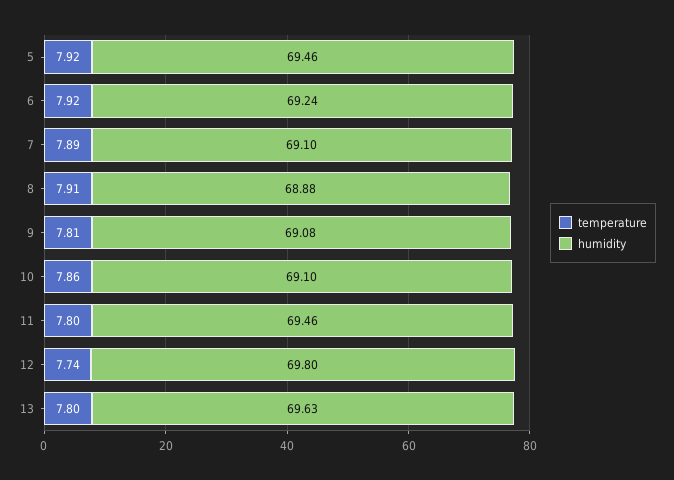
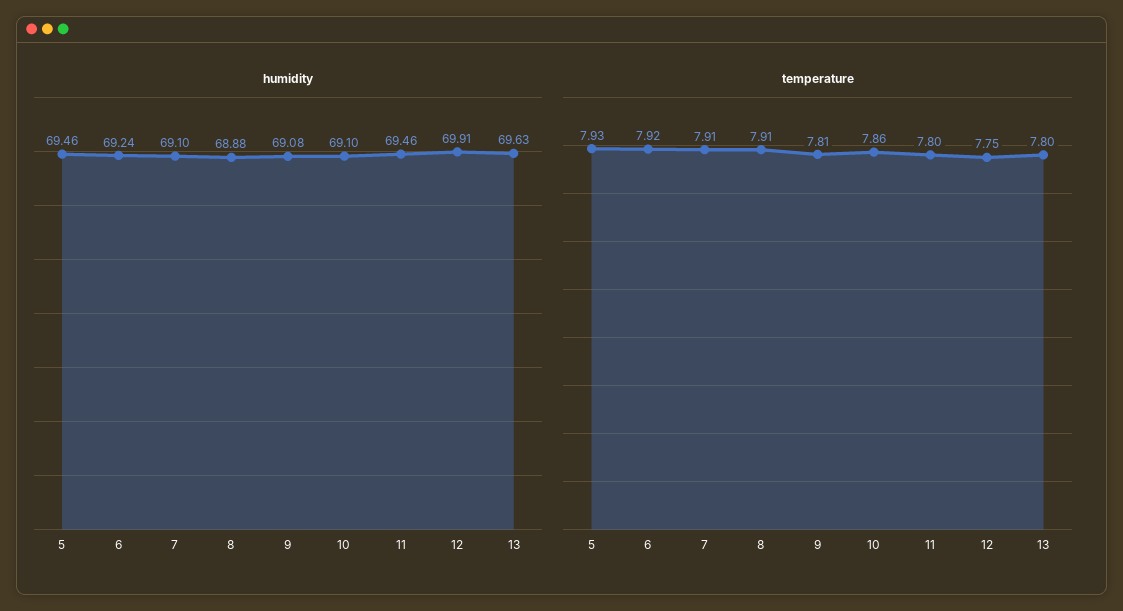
temperature, 5: 7.92 -> 7.93
temperature, 7: 7.89 -> 7.91
temperature, 12: 7.74 -> 7.75
humidity, 12: 69.8 -> 69.91

